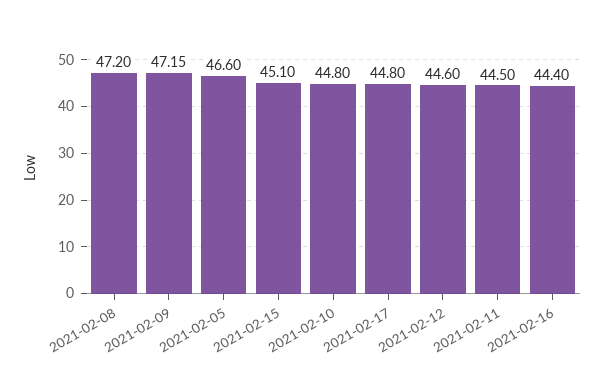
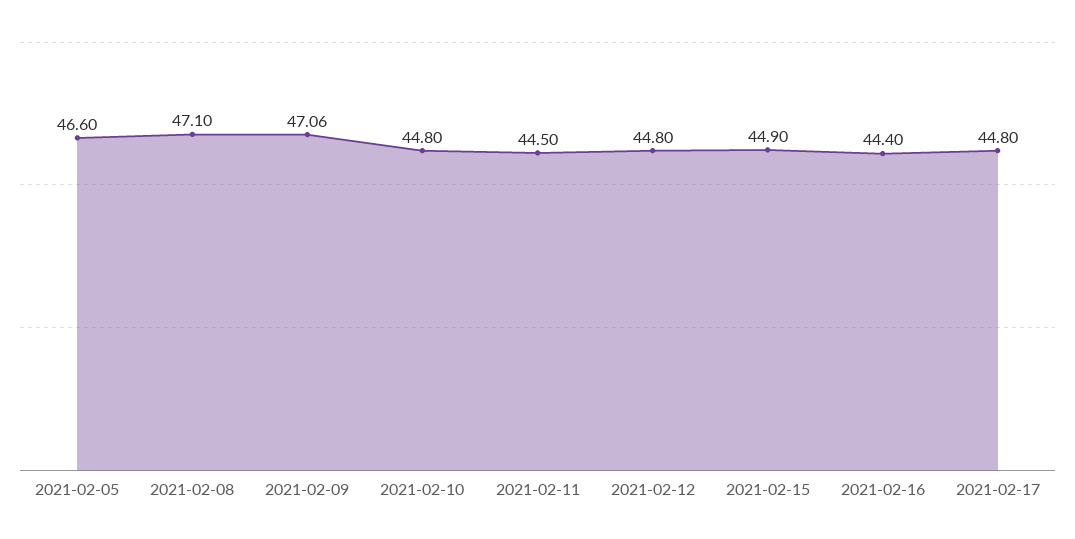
2021-02-08: 47.2 -> 47.1
2021-02-09: 47.15 -> 47.06
2021-02-15: 45.1 -> 44.9
2021-02-12: 44.6 -> 44.8

